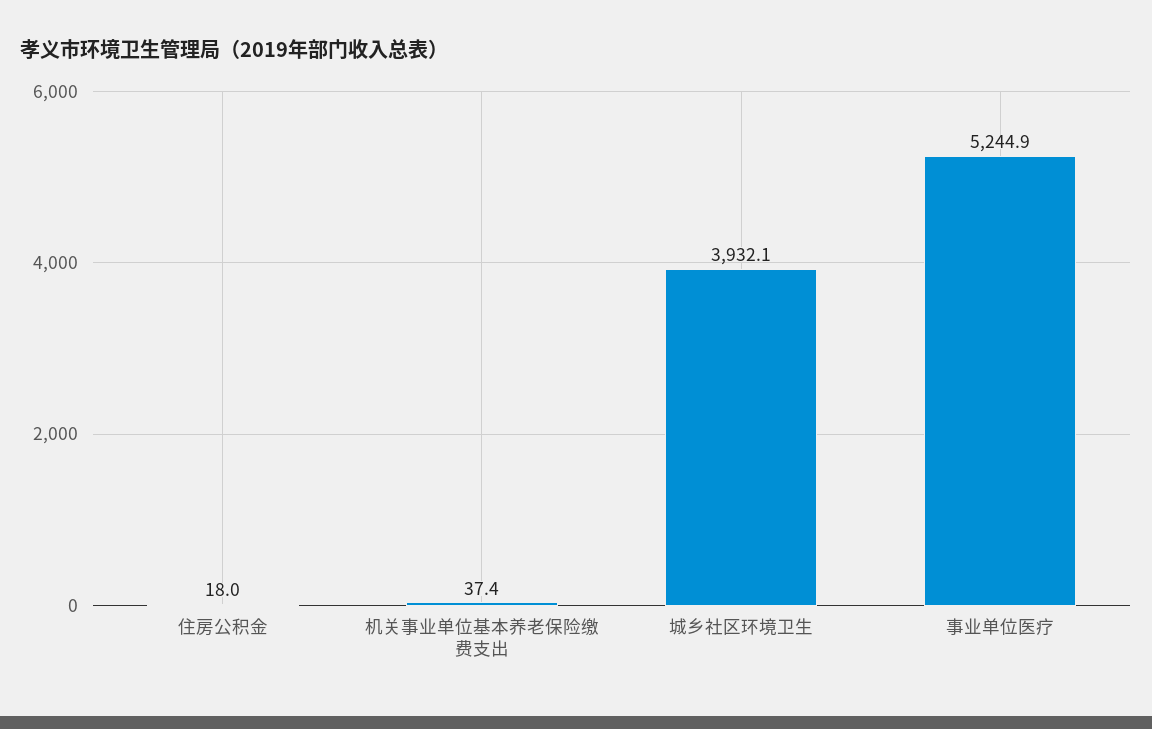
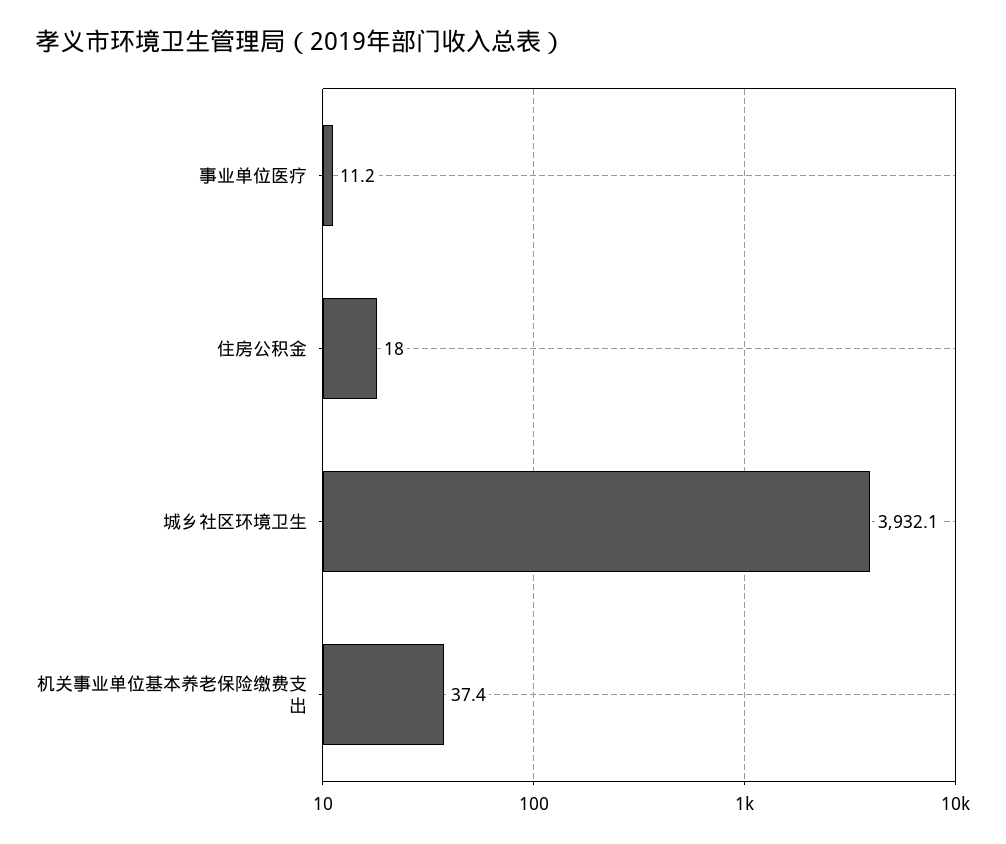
事业单位医疗: 5244.9 -> 11.2

